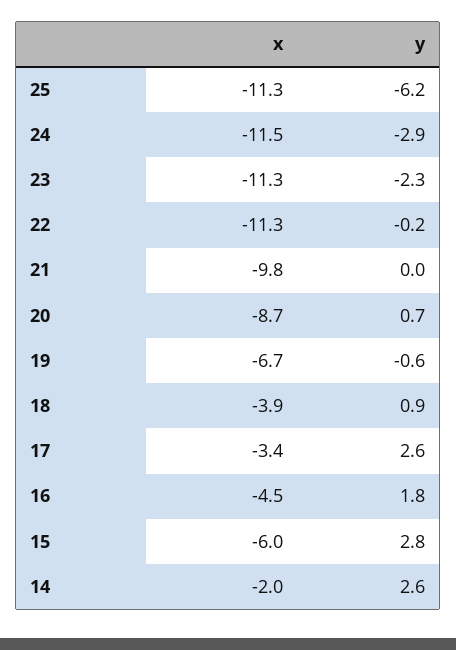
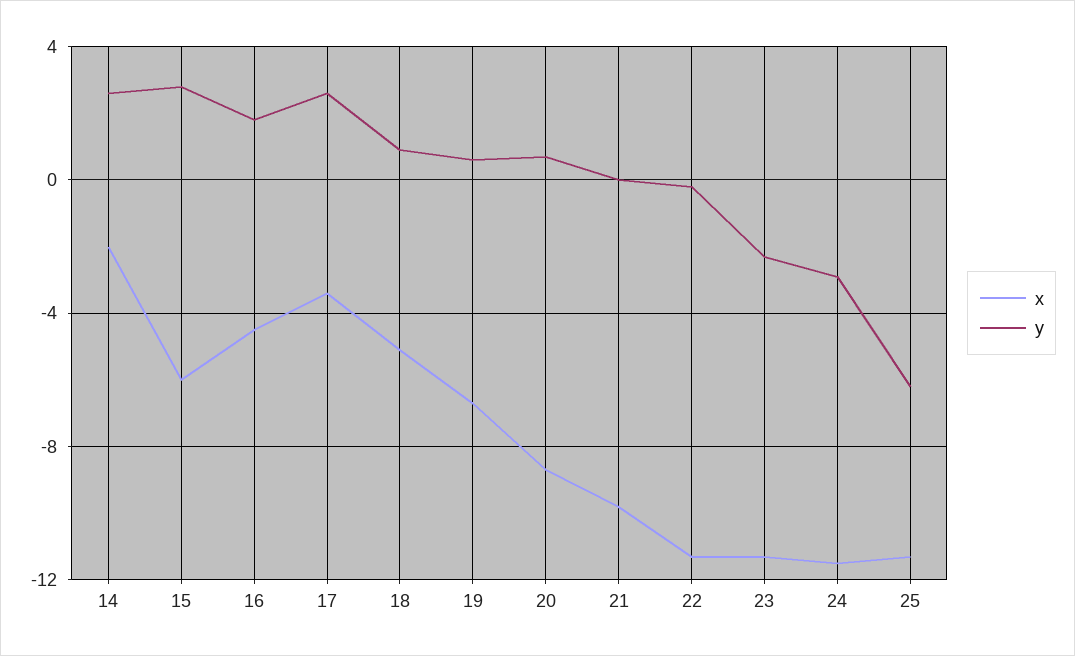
y, 19: -0.6 -> 0.5
x, 18: -3.9 -> -5

